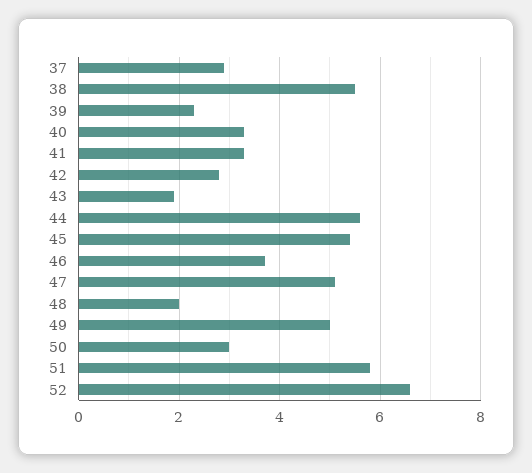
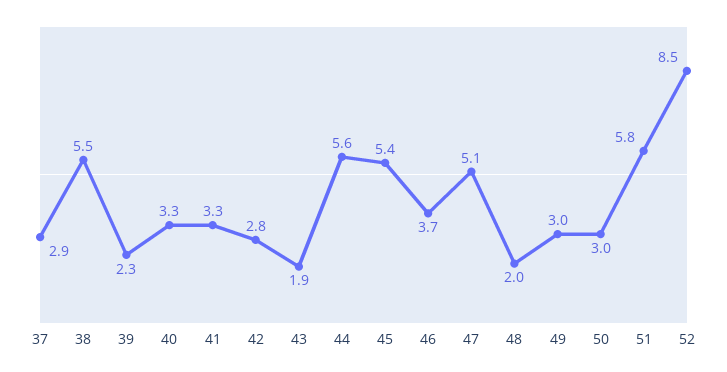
49: 5 -> 3
52: 6.5 -> 8.5

